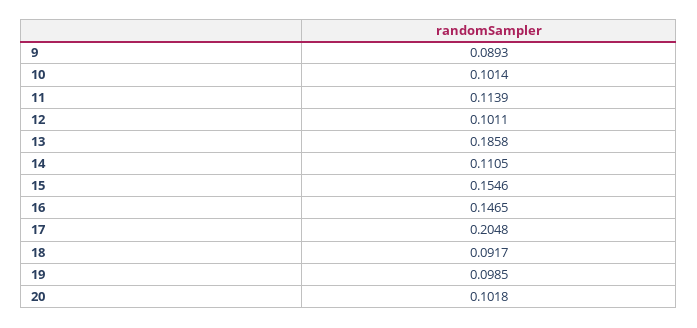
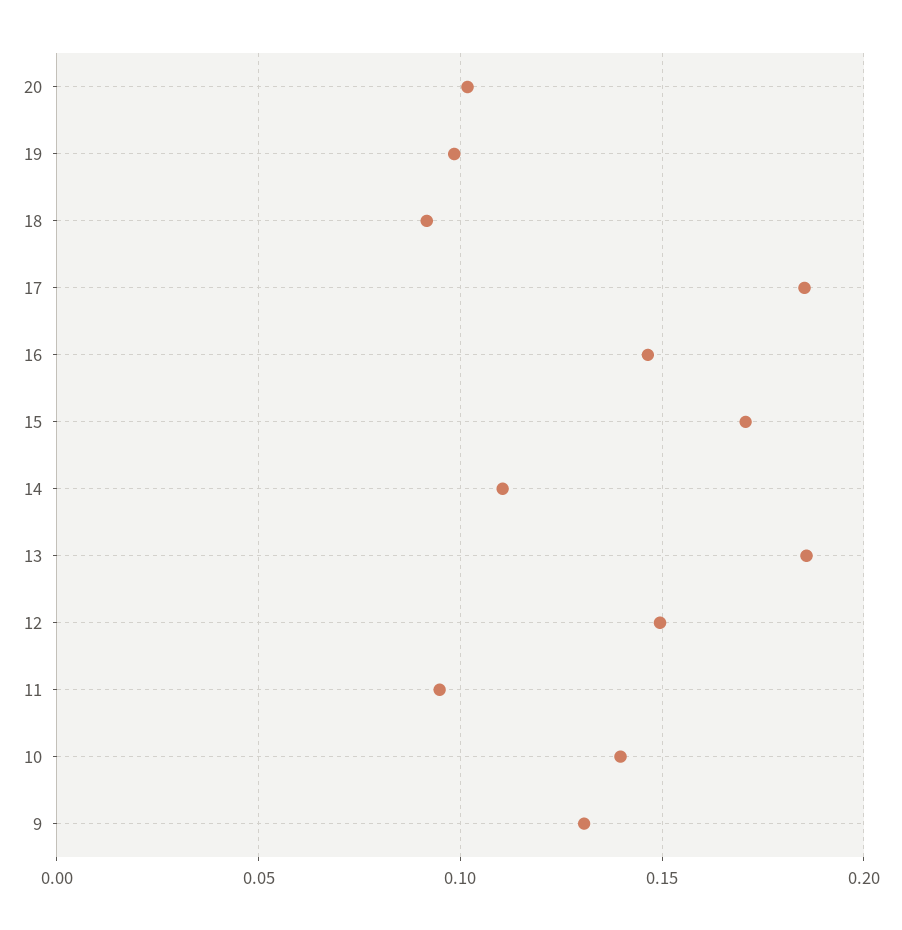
9: 0.0893 -> 0.13
10: 0.1014 -> 0.14
11: 0.1139 -> 0.095
12: 0.1011 -> 0.15
15: 0.1546 -> 0.17
17: 0.2048 -> 0.185

